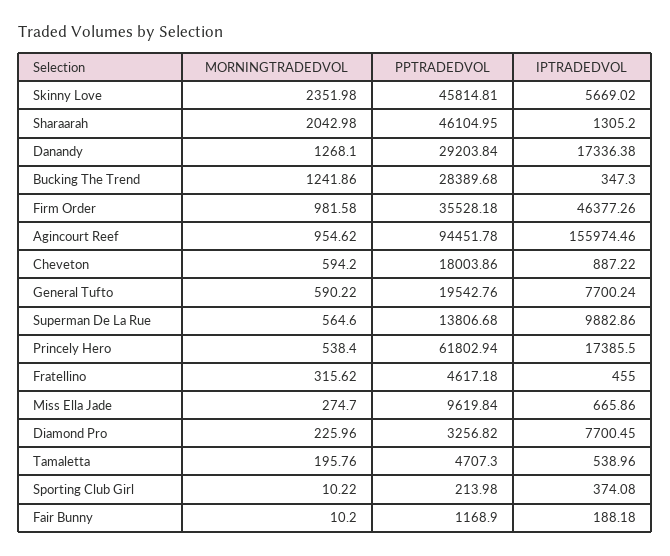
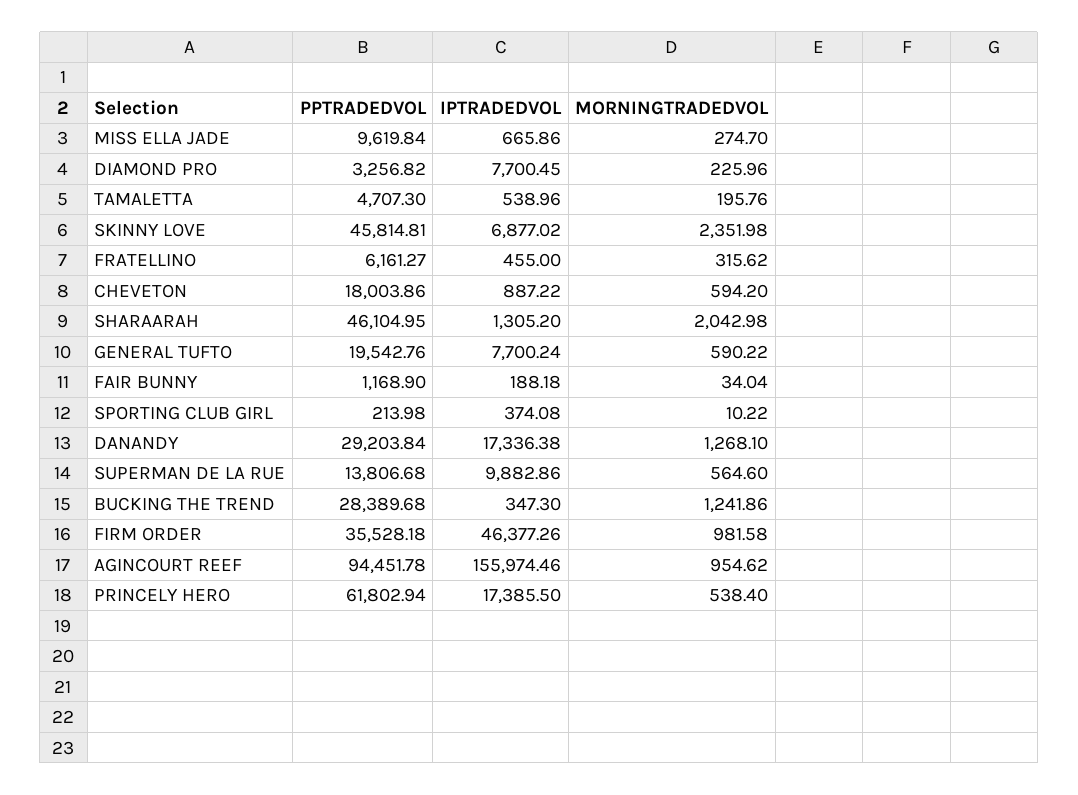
IPTRADEDVOL, Skinny Love: 5669.02 -> 6877.02
PPTRADEDVOL, Fratellino: 4617.18 -> 6161.27
MORNINGTRADEDVOL, Fair Bunny: 10.2 -> 34.04

